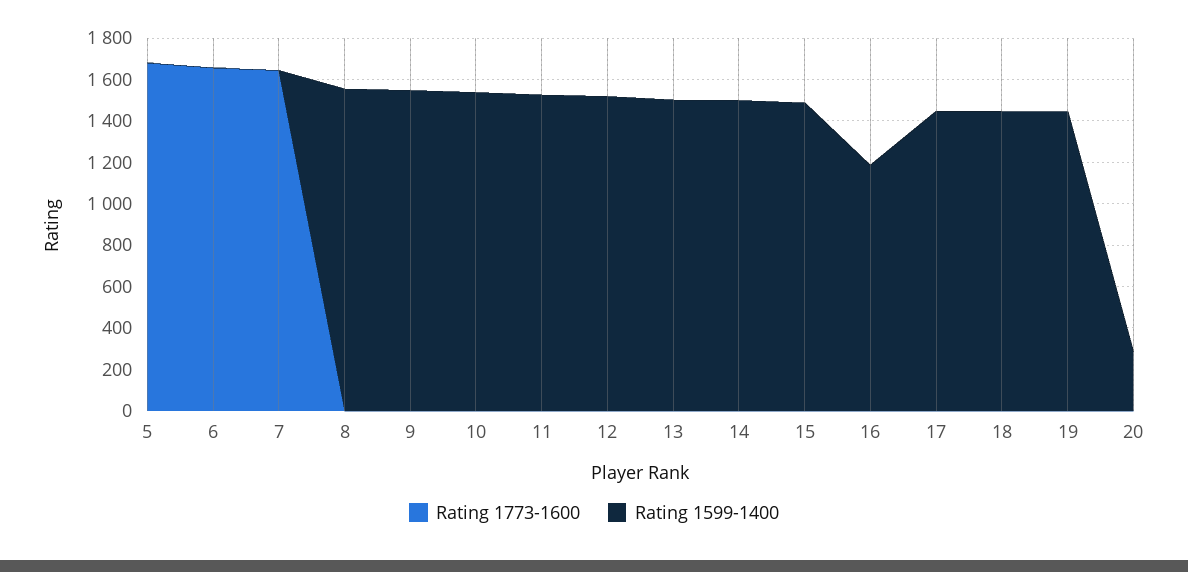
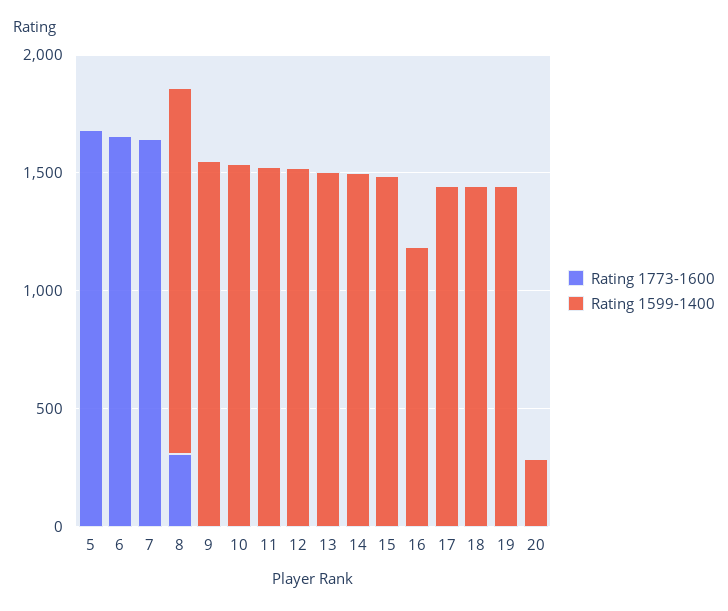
Rating 1773-1600, 8: 0 -> 300

